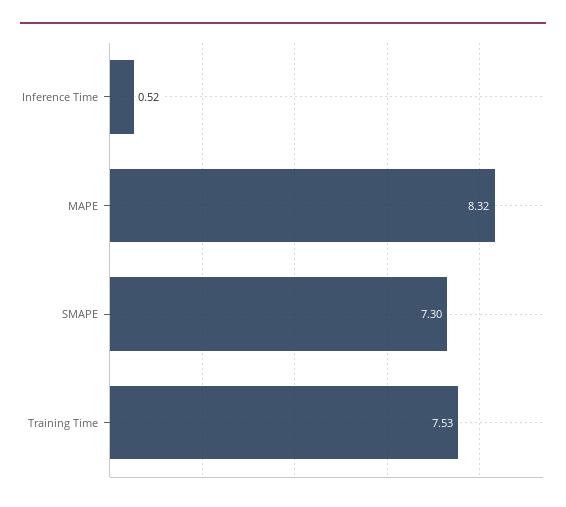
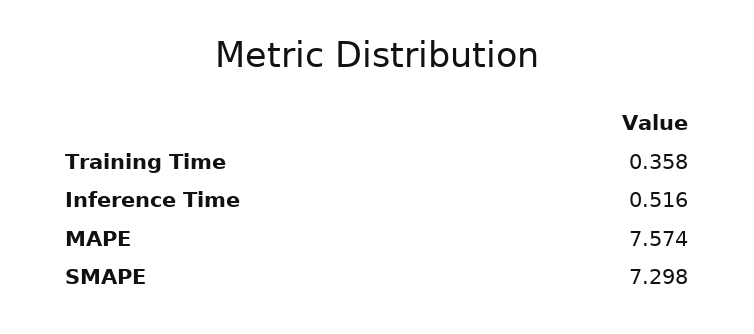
MAPE: 8.32 -> 7.574
Training Time: 7.53 -> 0.358

